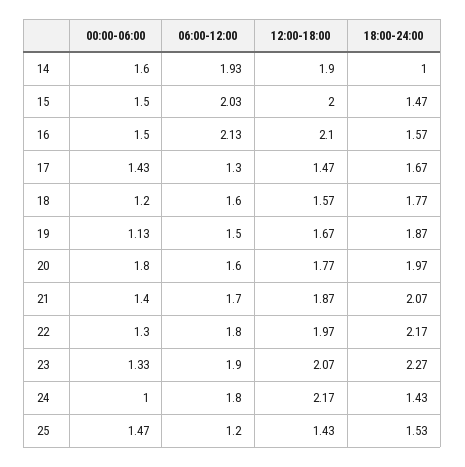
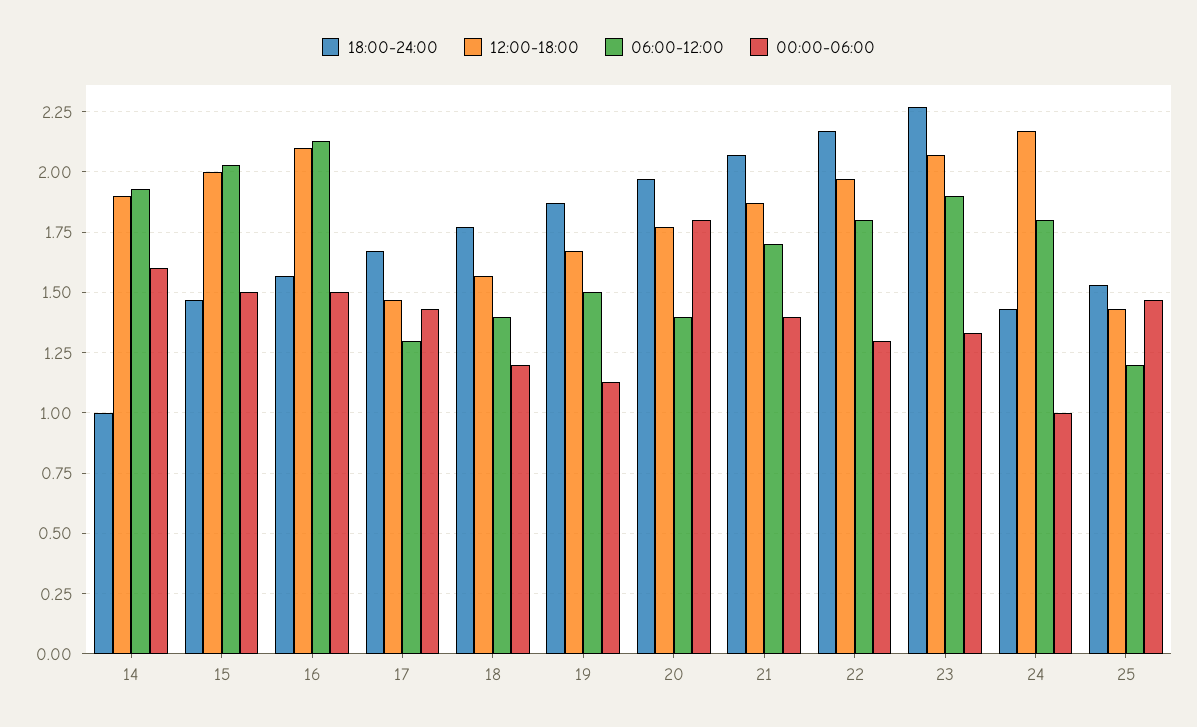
06:00-12:00, 18: 1.6 -> 1.4
06:00-12:00, 20: 1.6 -> 1.4

